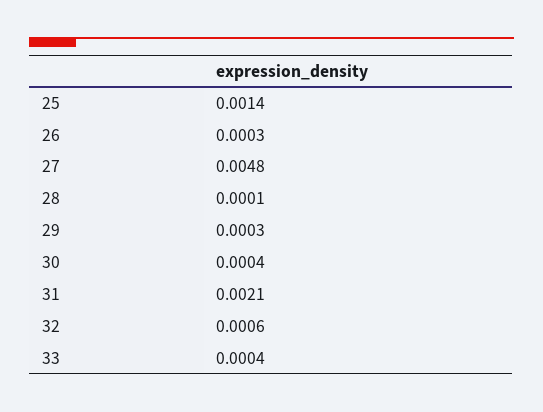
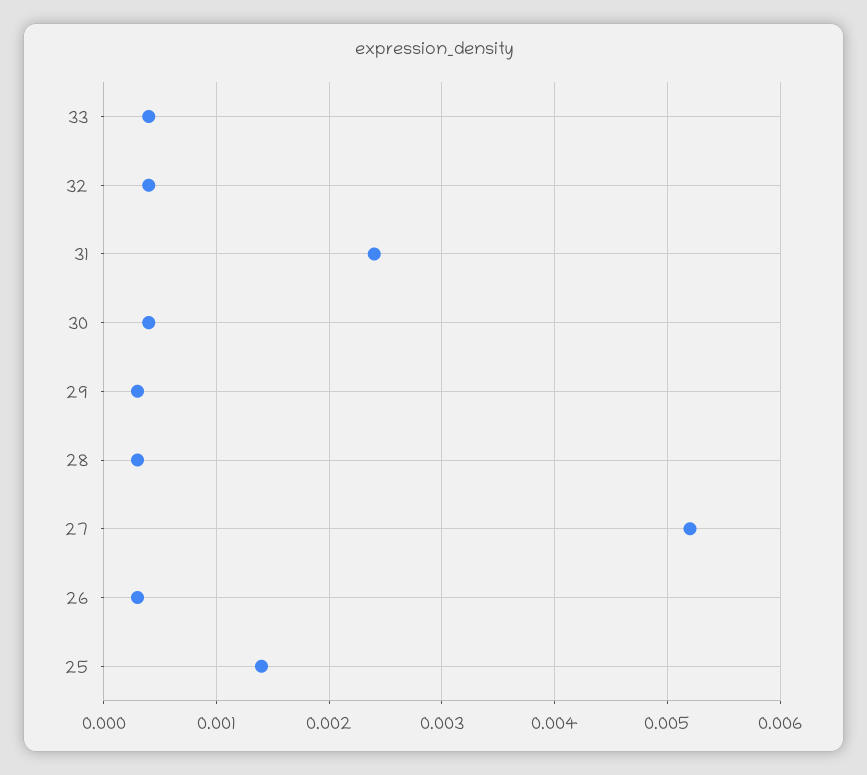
27: 0.0048 -> 0.0052
28: 0.0001 -> 0.0003
31: 0.0021 -> 0.0024
32: 0.0006 -> 0.0004

